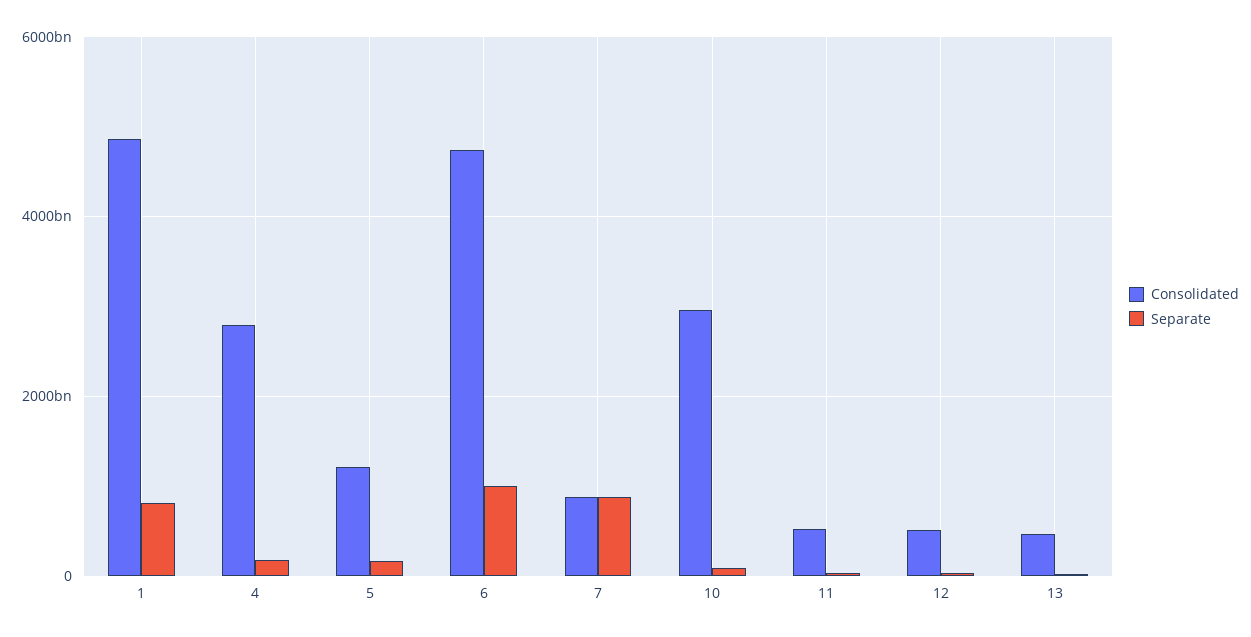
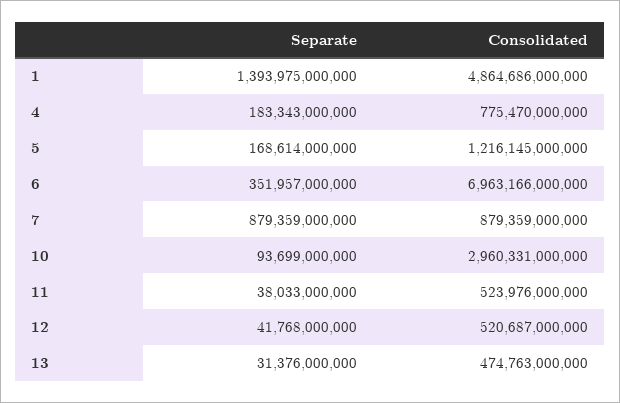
Separate, 1: 800000000000 -> 1393975000000
Consolidated, 4: 2800000000000 -> 775470000000
Consolidated, 6: 4800000000000 -> 6963166000000
Separate, 6: 1000000000000 -> 351957000000

